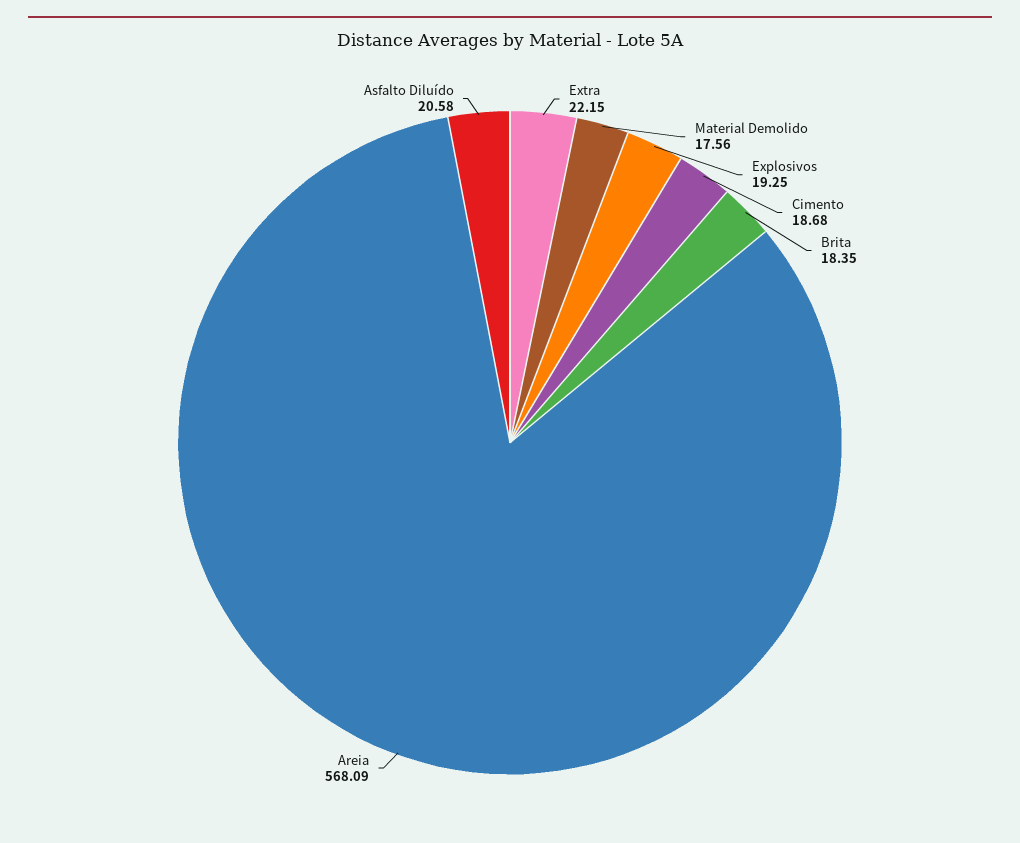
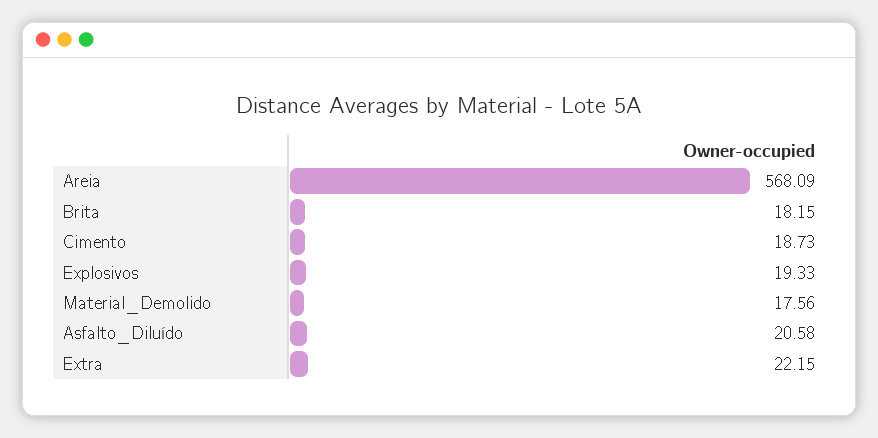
Explosivos: 19.25 -> 19.33
Cimento: 18.68 -> 18.73
Brita: 18.35 -> 18.15

